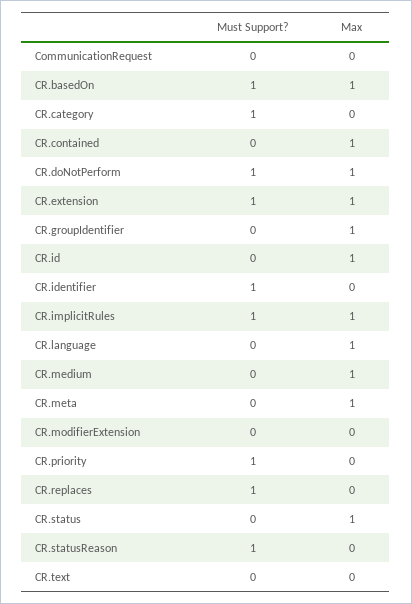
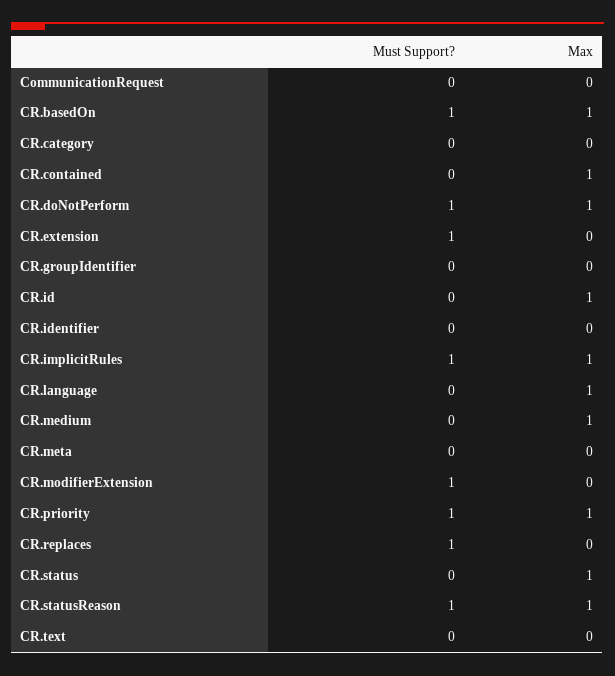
Must Support?, CR.category: 1 -> 0
Max, CR.extension: 1 -> 0
Max, CR.groupIdentifier: 1 -> 0
Must Support?, CR.identifier: 1 -> 0
Max, CR.meta: 1 -> 0
Must Support?, CR.modifierExtension: 0 -> 1
Max, CR.priority: 0 -> 1
Max, CR.statusReason: 0 -> 1

